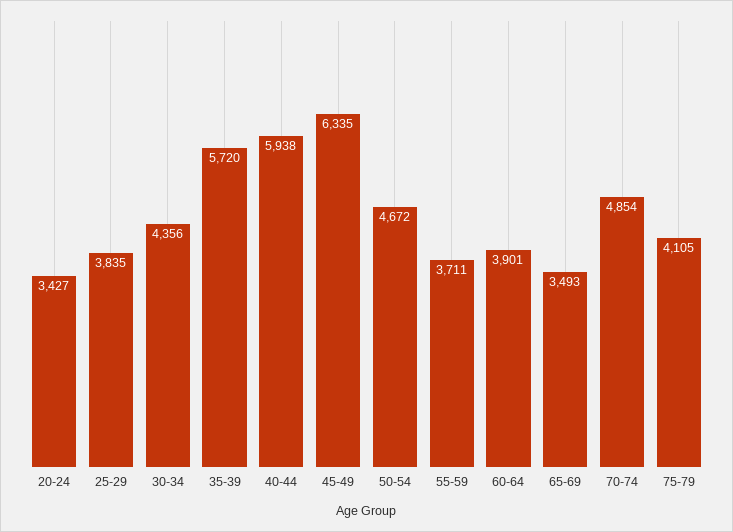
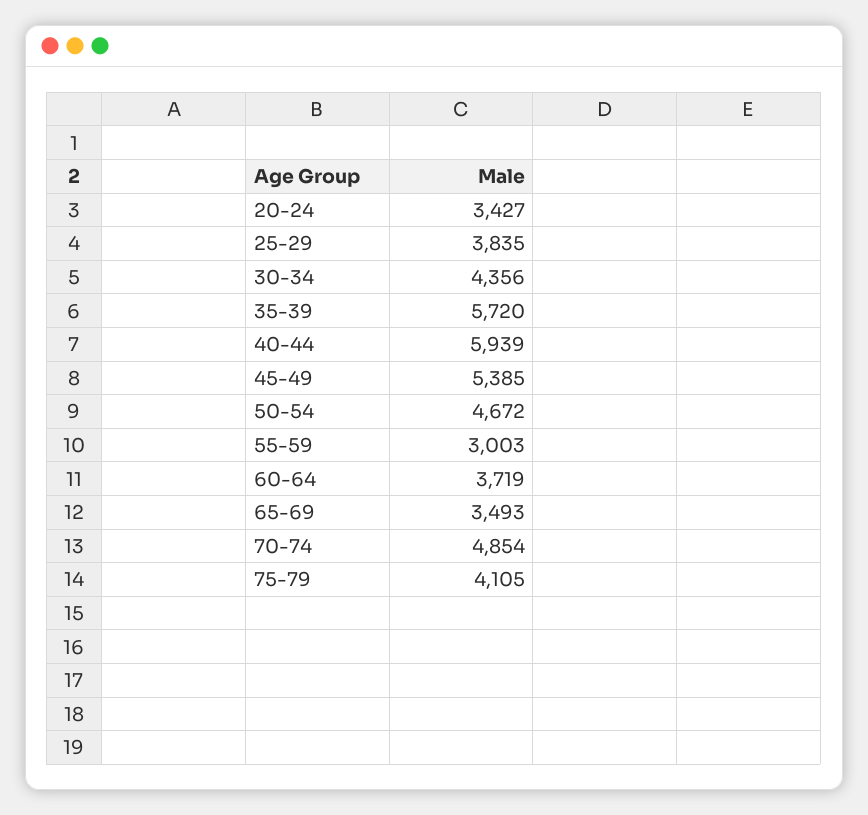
40-44: 5938 -> 5939
45-49: 6335 -> 5385
55-59: 3711 -> 3003
60-64: 3901 -> 3719

